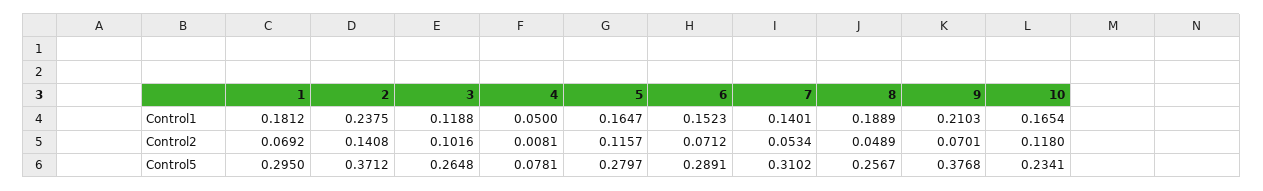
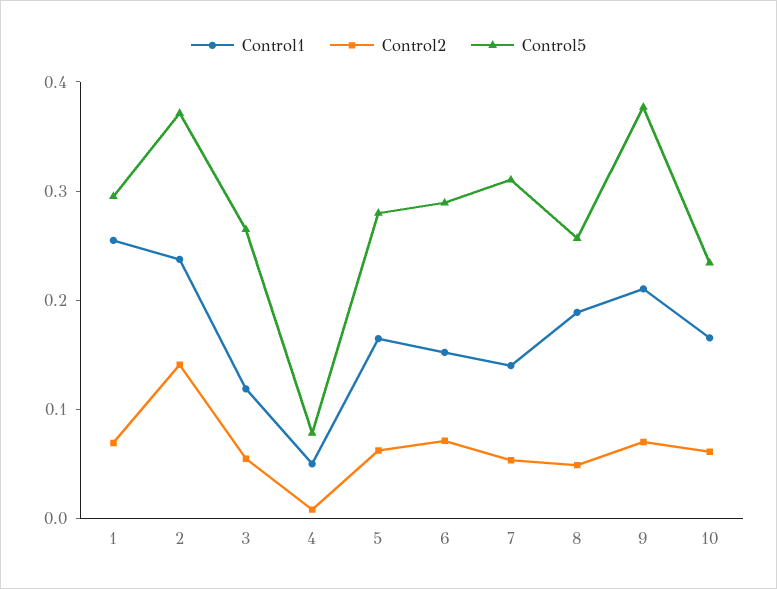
Control1, 1: 0.1812 -> 0.26
Control2, 3: 0.1016 -> 0.06
Control2, 5: 0.1157 -> 0.06
Control2, 10: 0.118 -> 0.06

